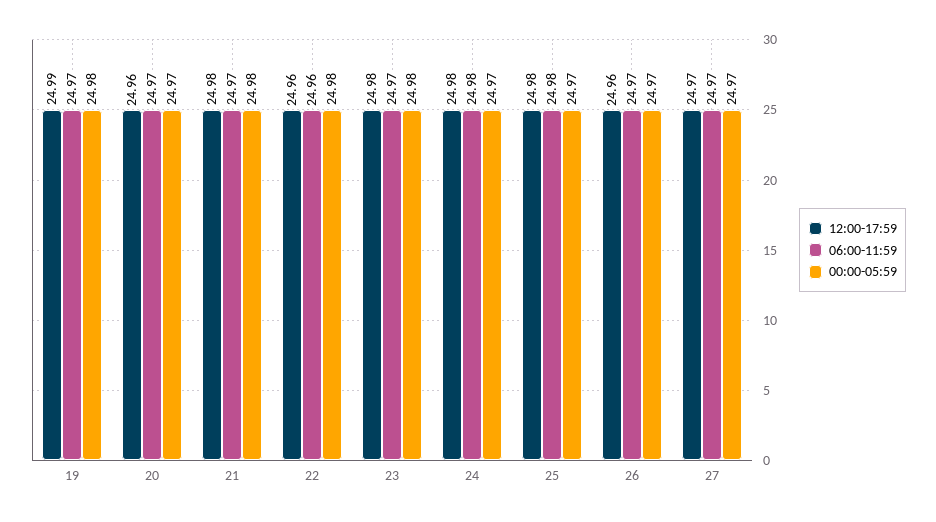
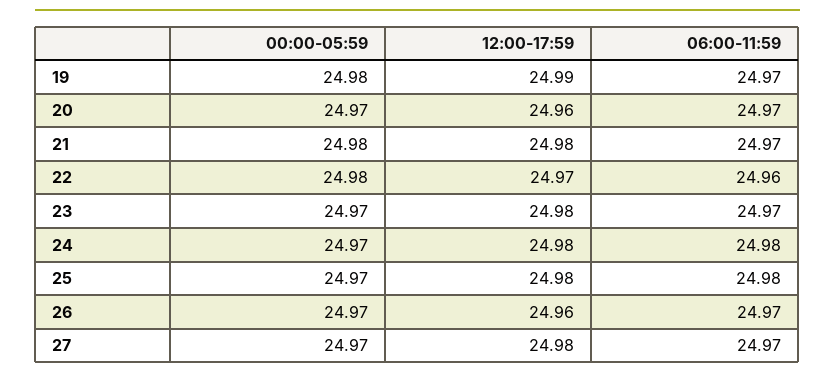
12:00-17:59, 22: 24.96 -> 24.97
00:00-05:59, 23: 24.98 -> 24.97
12:00-17:59, 27: 24.97 -> 24.98

